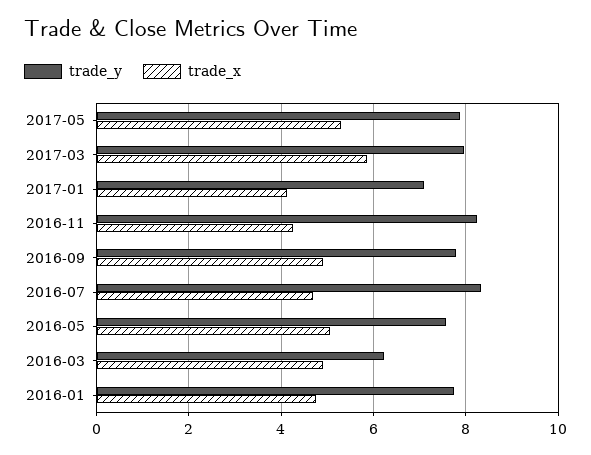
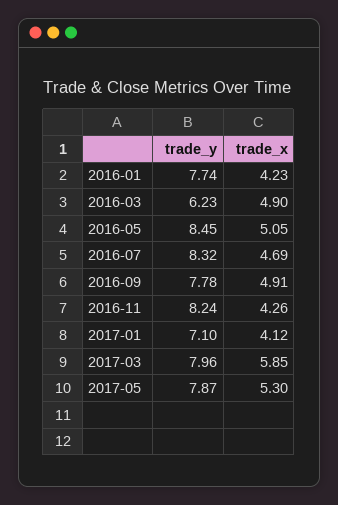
trade_y, 2016-05: 7.6 -> 8.45
trade_x, 2016-01: 4.8 -> 4.23

